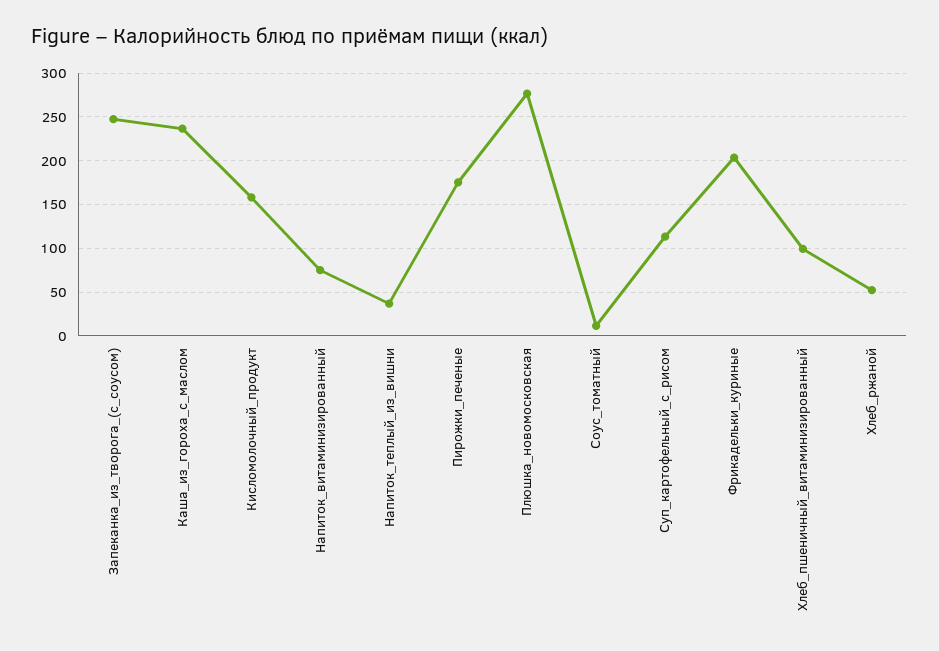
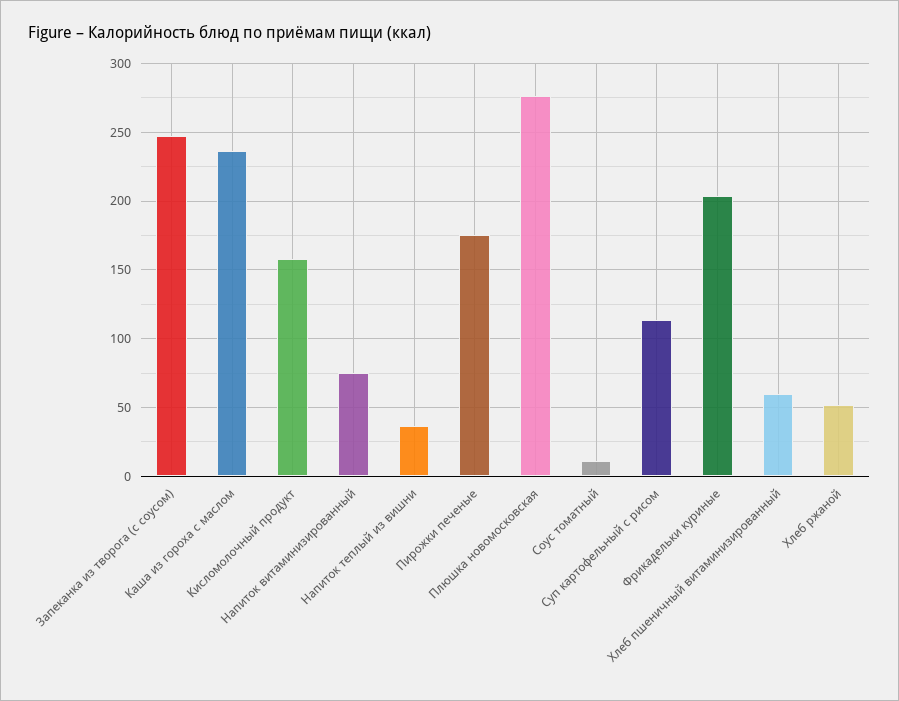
Хлеб_пшеничный_витаминизированный: 100 -> 60

